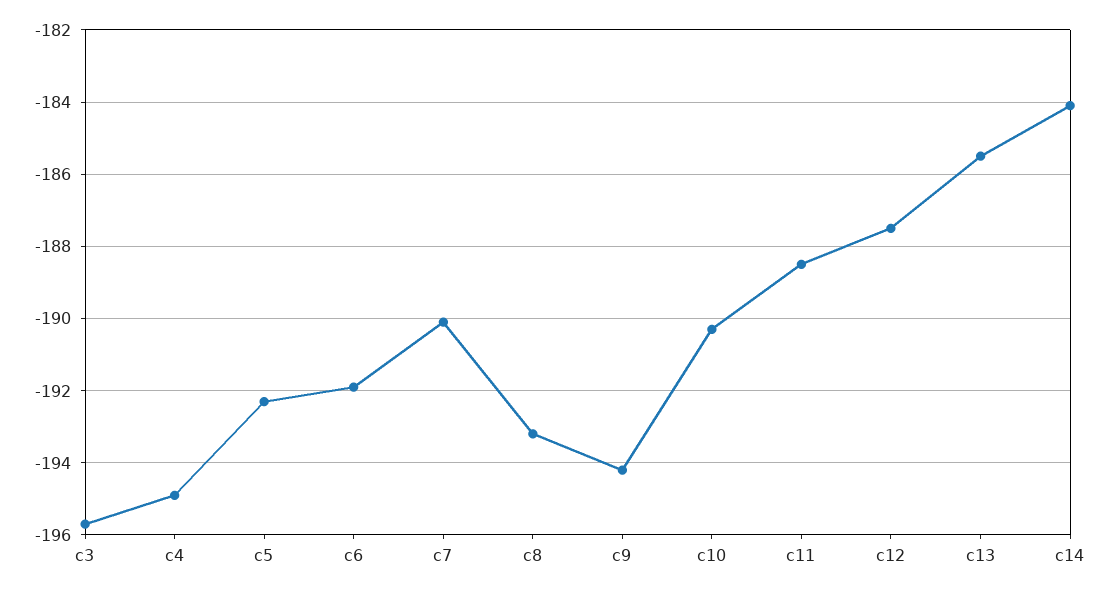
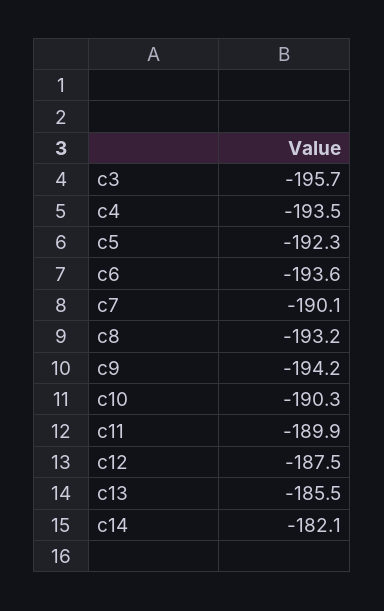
c4: -195 -> -193.5
c6: -192 -> -193.6
c11: -188.5 -> -189.9
c14: -184 -> -182.1

